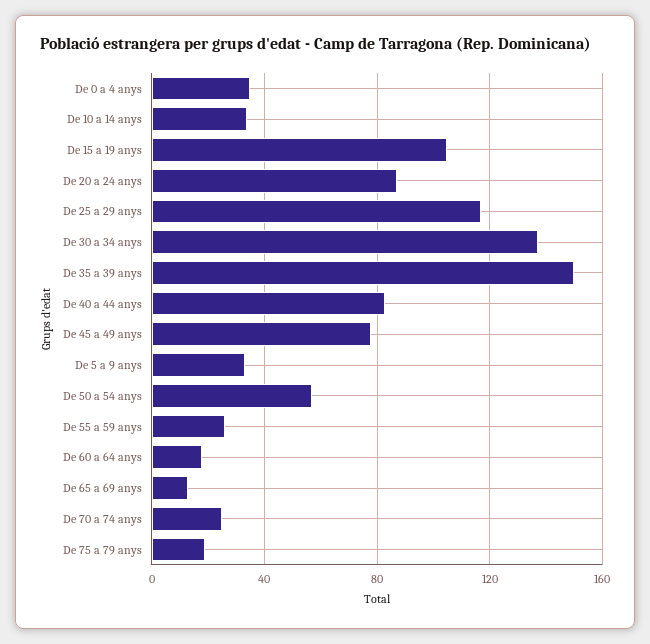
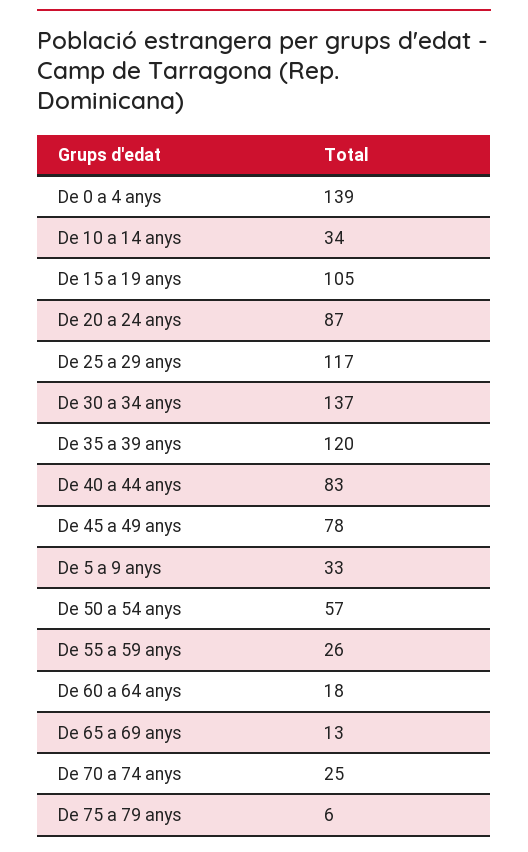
De 0 a 4 anys: 35 -> 139
De 35 a 39 anys: 150 -> 120
De 75 a 79 anys: 20 -> 6

